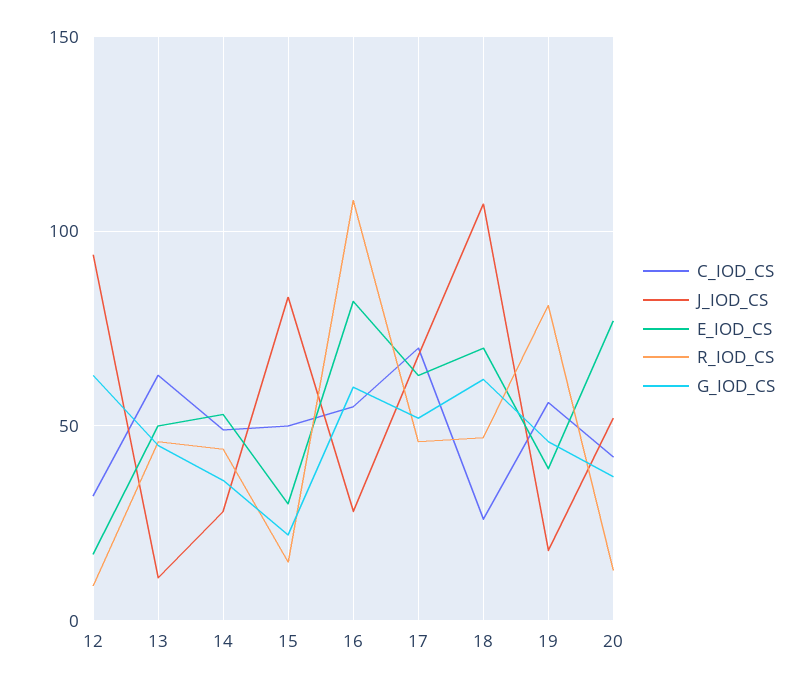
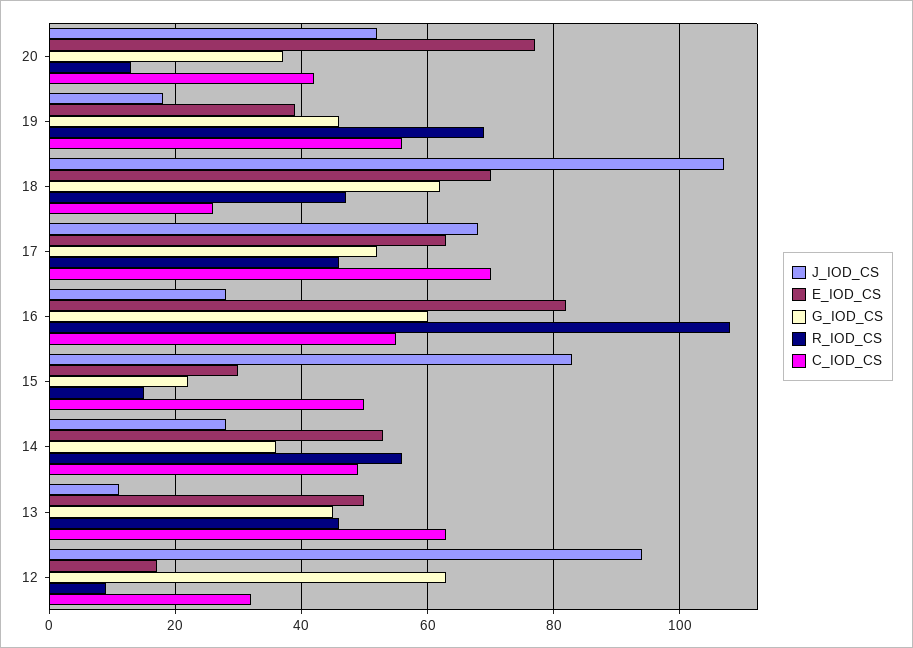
R_IOD_CS, 14: 45 -> 55
R_IOD_CS, 19: 80 -> 70

